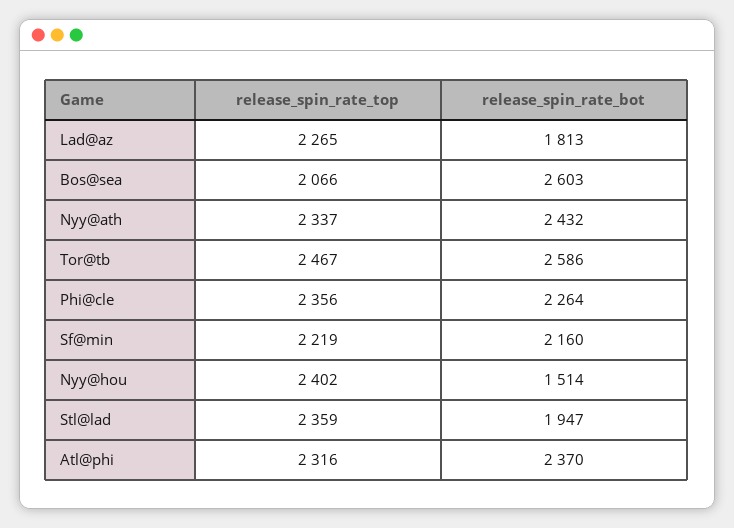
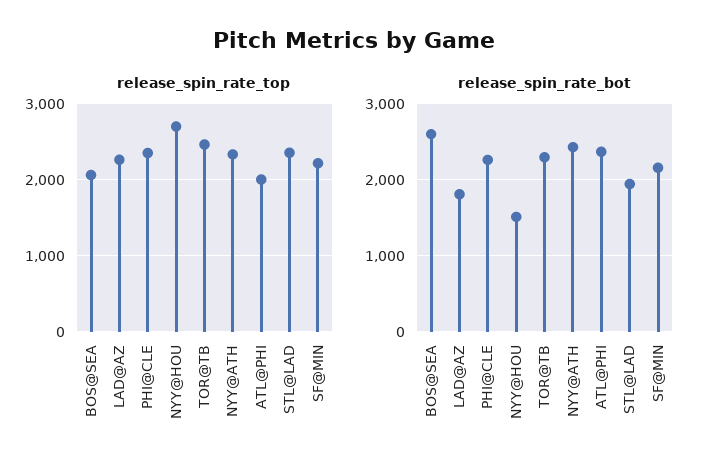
release_spin_rate_bot, Tor@tb: 2586 -> 2300
release_spin_rate_top, Nyy@hou: 2402 -> 2700
release_spin_rate_top, Atl@phi: 2316 -> 2000

